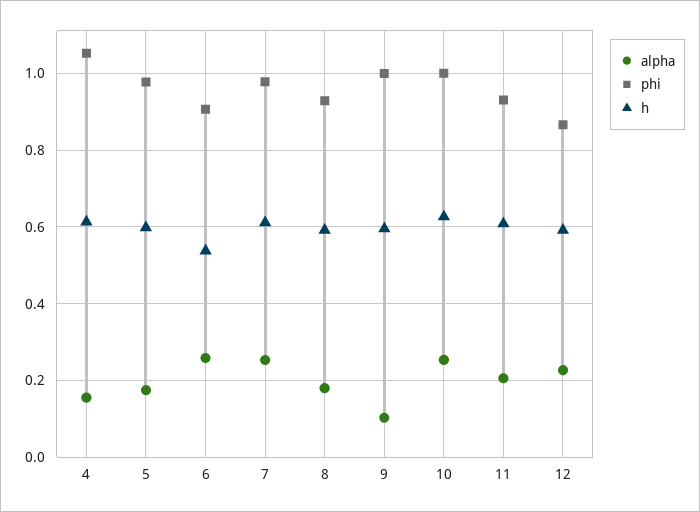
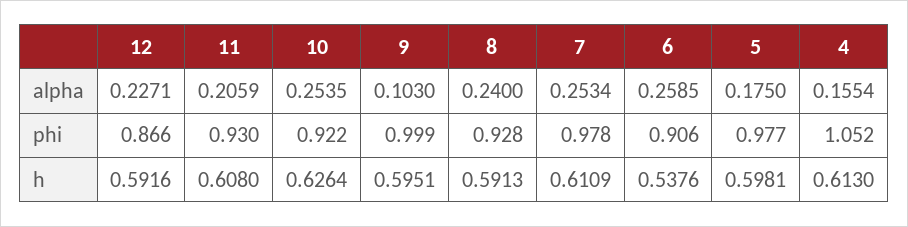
alpha, 8: 0.18 -> 0.24
phi, 10: 1 -> 0.922

